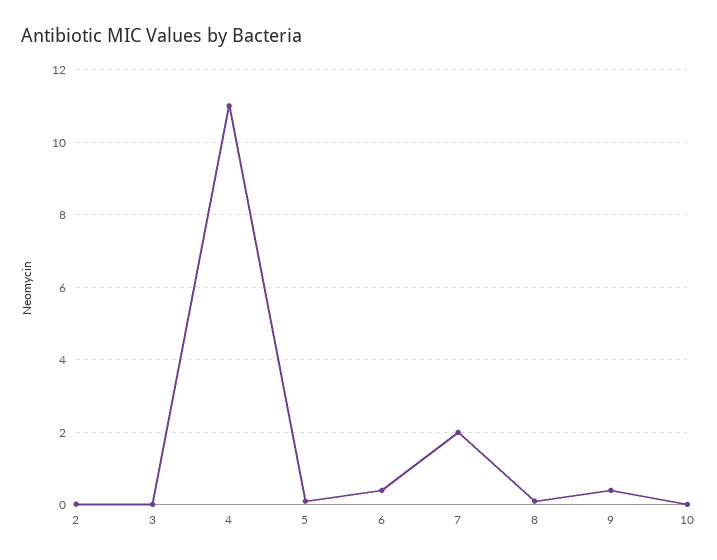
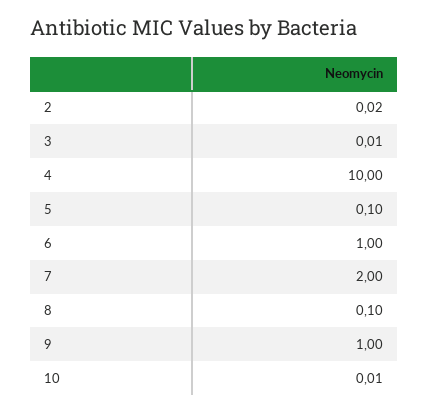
4: 11 -> 10
6: 0.4 -> 1
9: 0.4 -> 1

